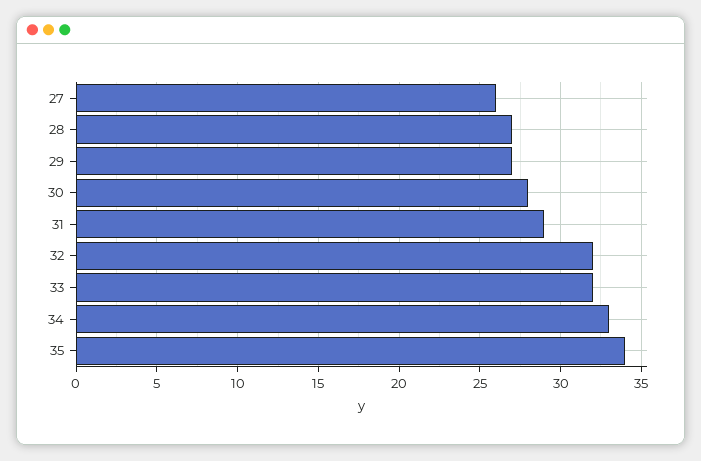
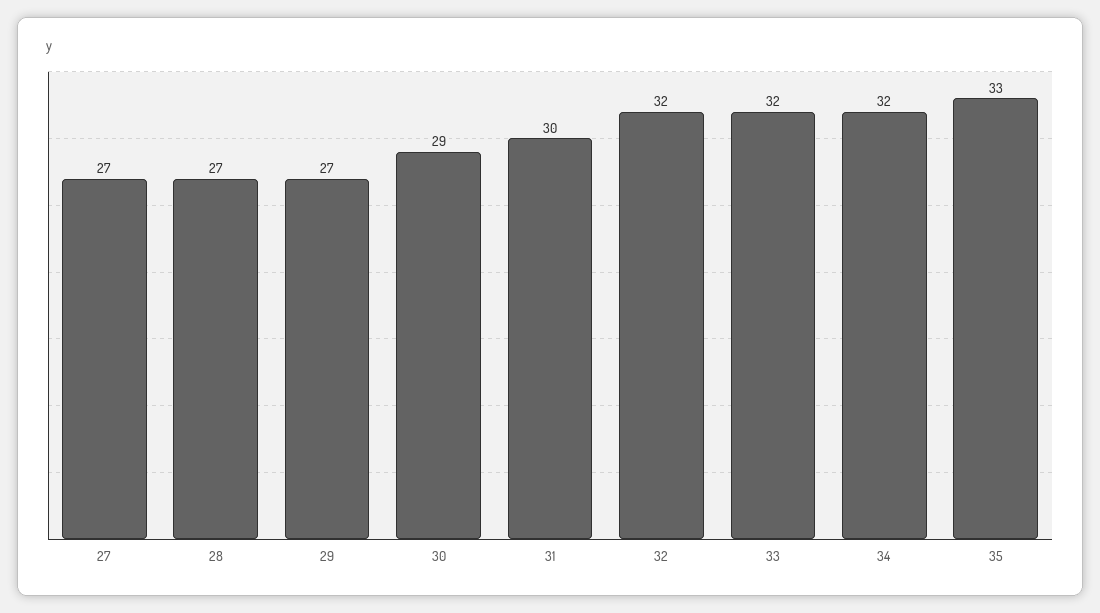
27: 26 -> 27
30: 28 -> 29
31: 29 -> 30
34: 33 -> 32
35: 34 -> 33

